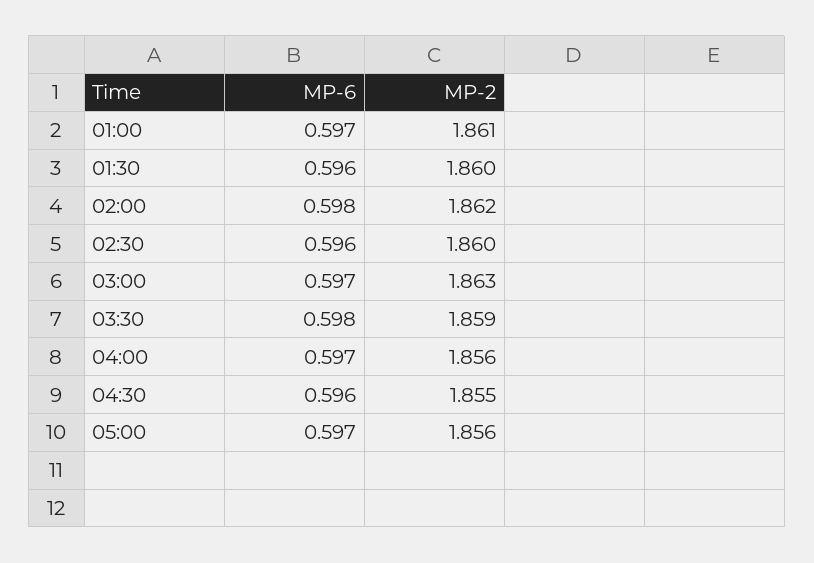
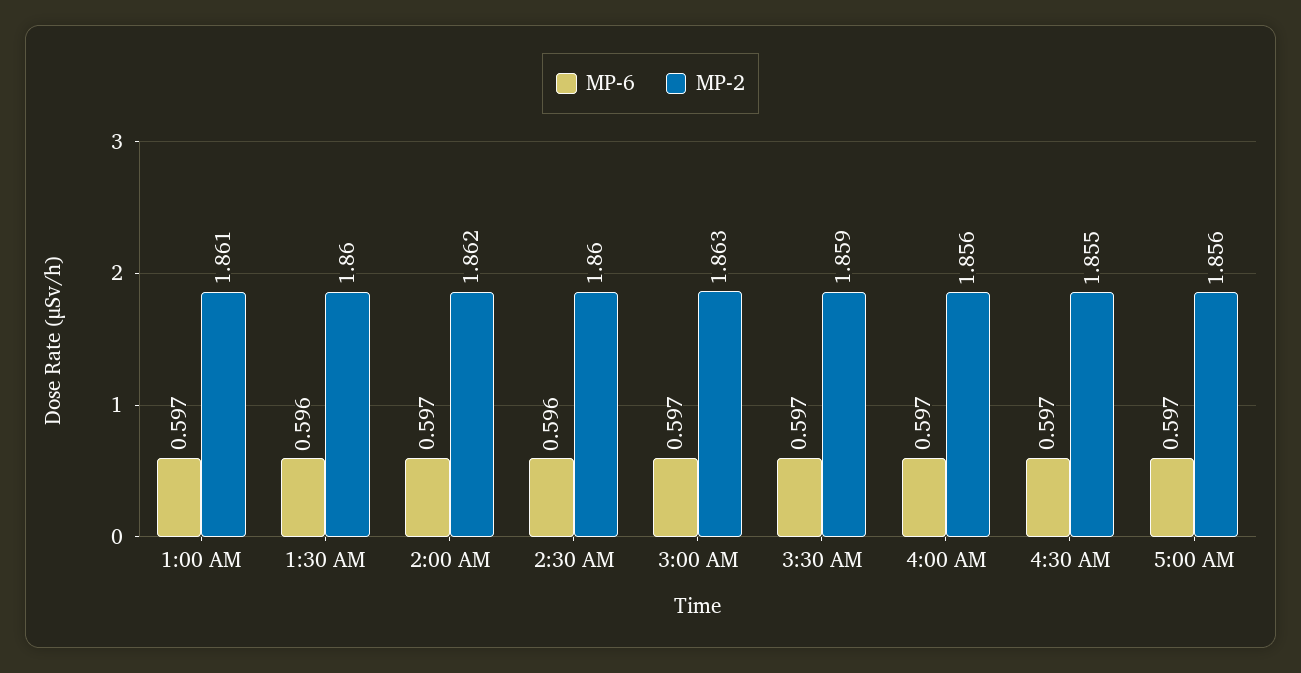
MP-6, 02:00: 0.598 -> 0.597
MP-6, 03:30: 0.598 -> 0.597
MP-6, 04:30: 0.596 -> 0.597

